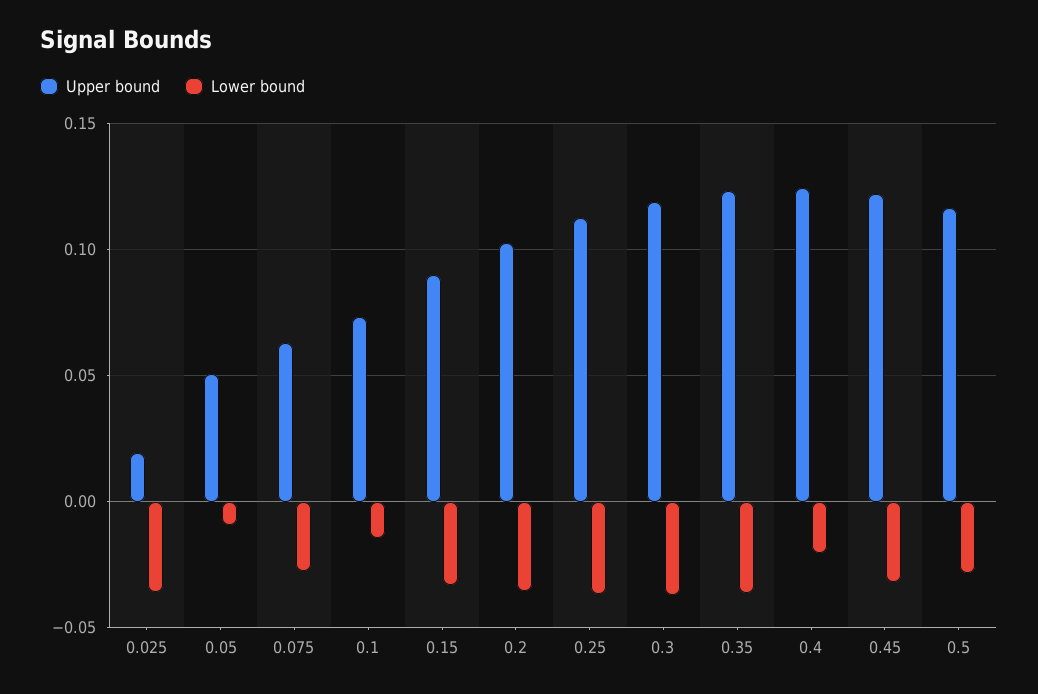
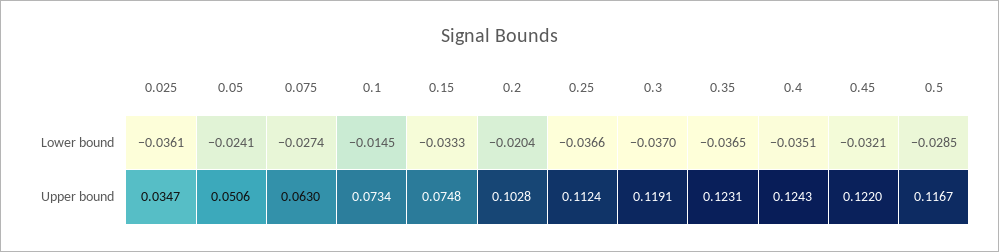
Upper bound, 0.025: 0.02 -> 0.0347
Lower bound, 0.05: -0.01 -> -0.0241
Upper bound, 0.15: 0.09 -> 0.0748
Lower bound, 0.2: -0.035 -> -0.0204
Lower bound, 0.4: -0.02 -> -0.0351

